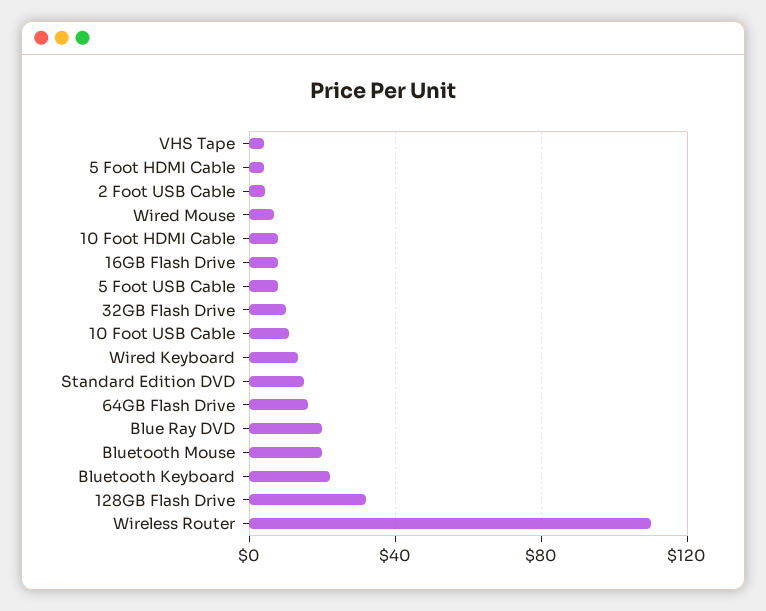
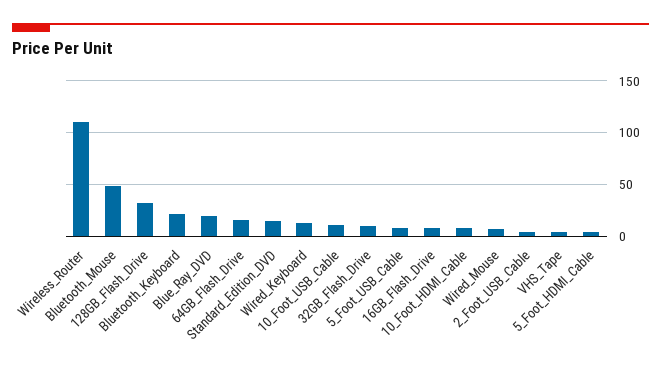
Bluetooth Mouse: 20 -> 50

